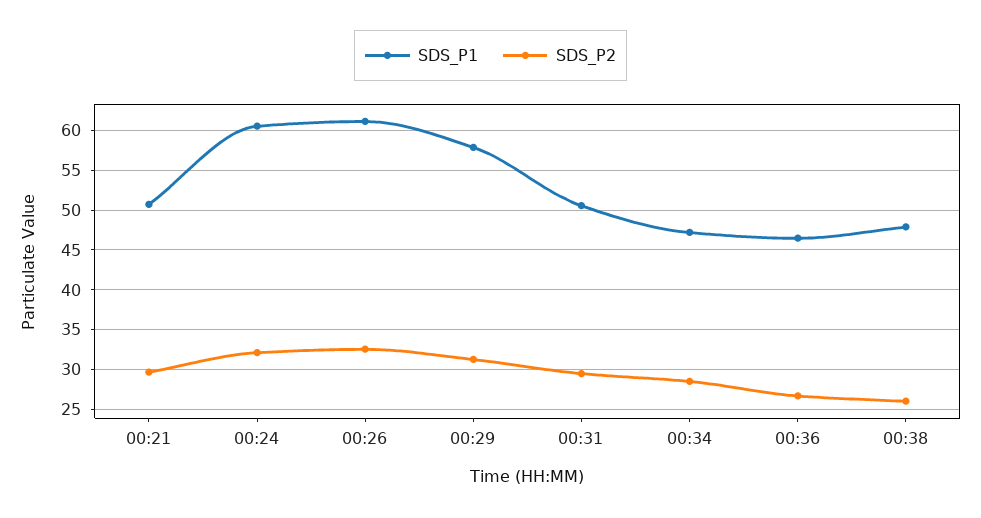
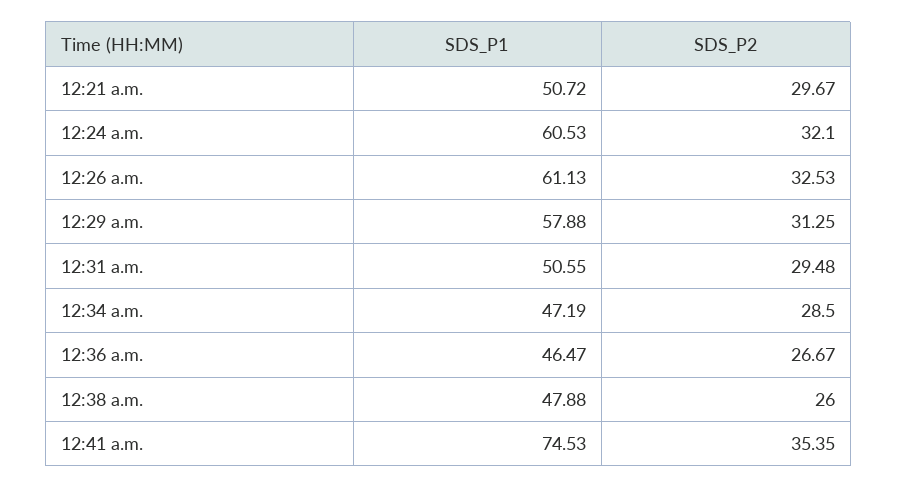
SDS_P1, 12:41 a.m.: none -> 74.53
SDS_P2, 12:41 a.m.: none -> 35.35

